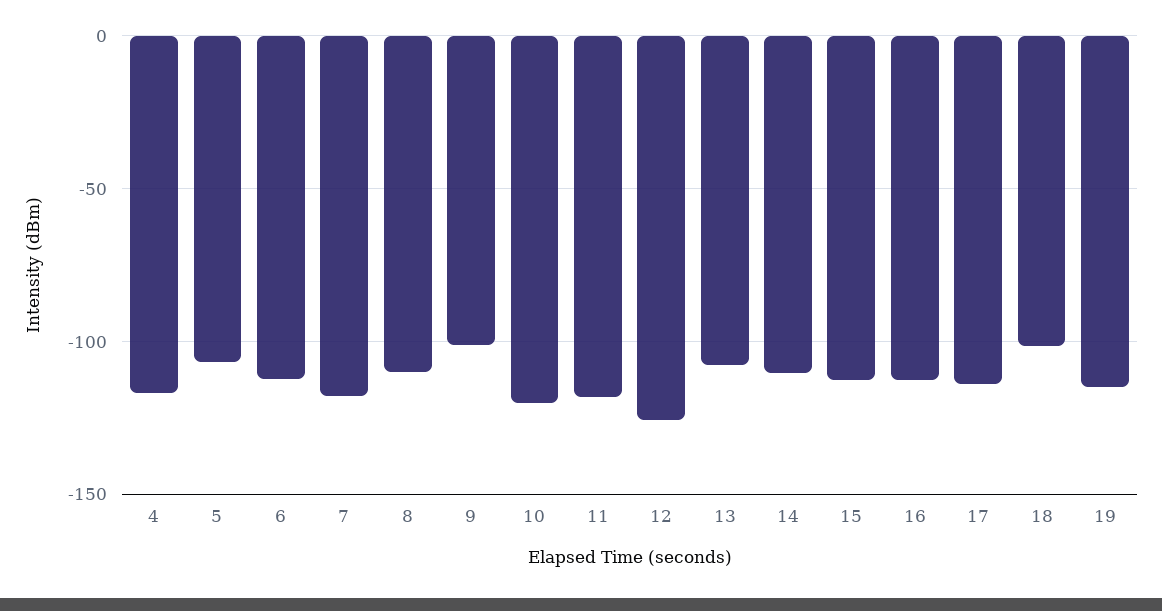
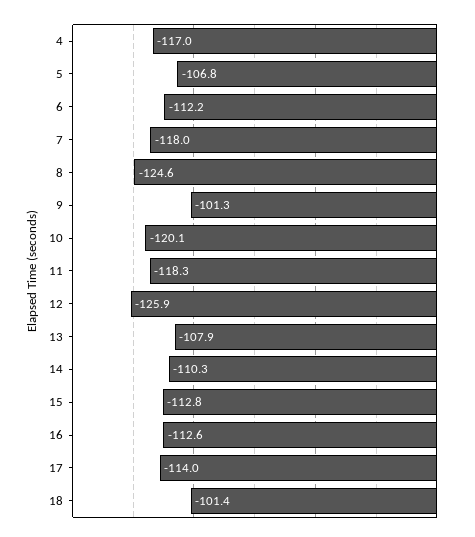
8: -110 -> -124.6
19: -115 -> none

